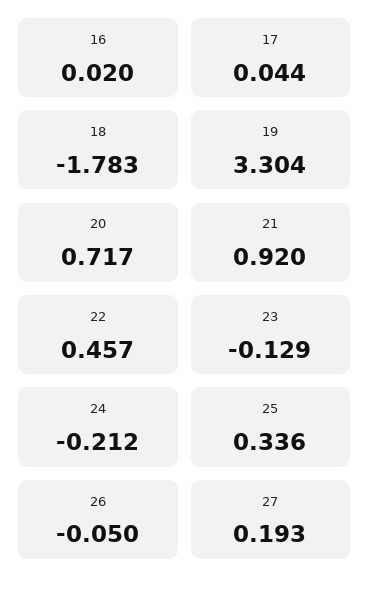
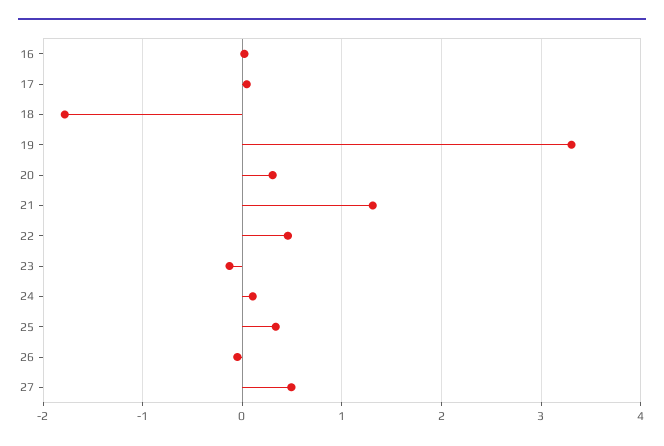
20: 0.717 -> 0.3
21: 0.92 -> 1.3
24: -0.212 -> 0.1
27: 0.193 -> 0.5

